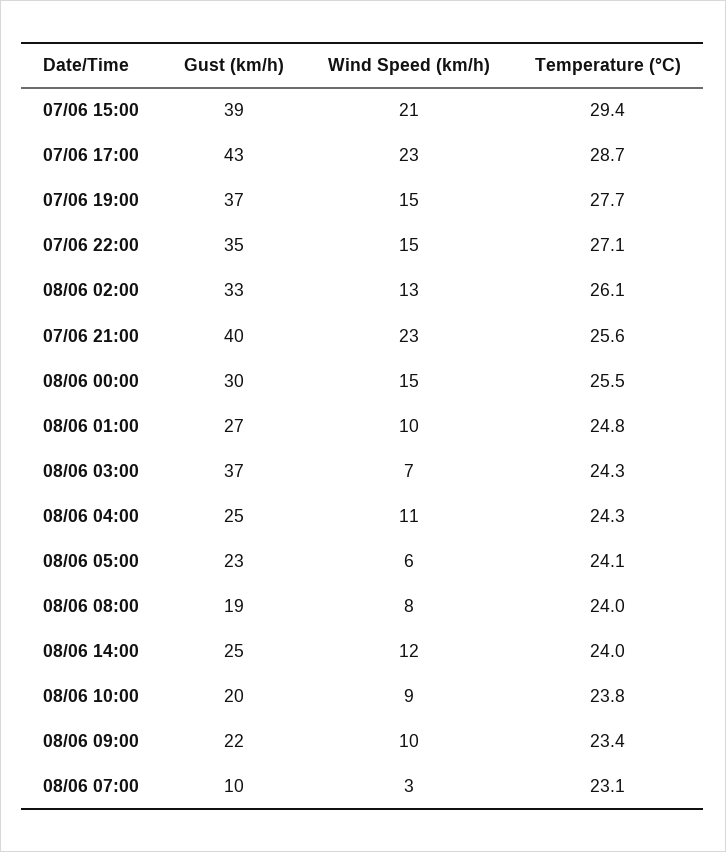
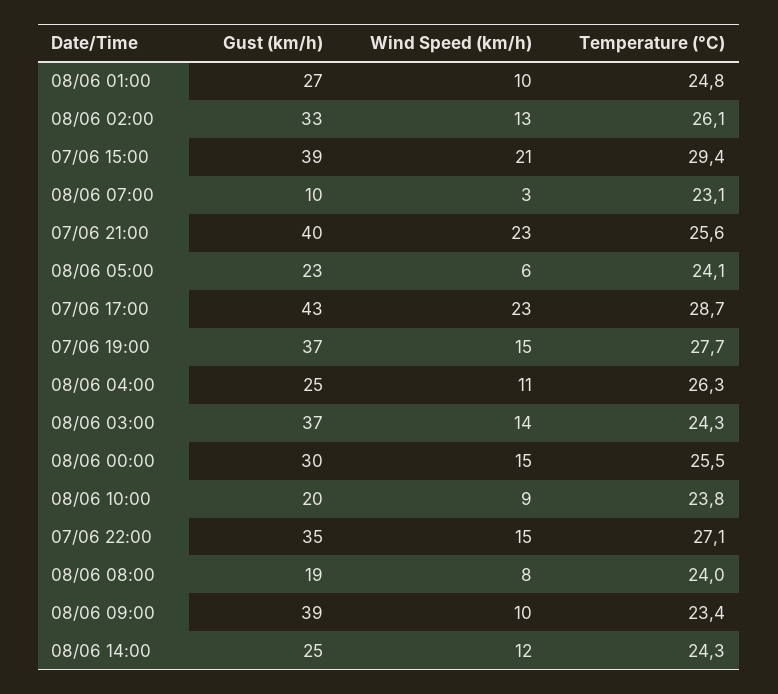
Wind Speed (km/h), 08/06 03:00: 7 -> 14
Temperature (°C), 08/06 04:00: 24.3 -> 26.3
Temperature (°C), 08/06 14:00: 24 -> 24.3
Gust (km/h), 08/06 09:00: 22 -> 39

